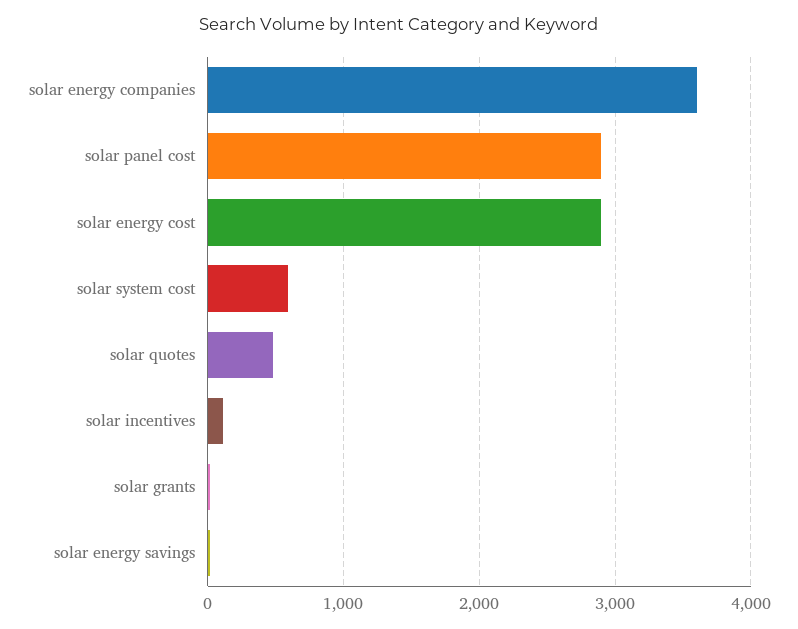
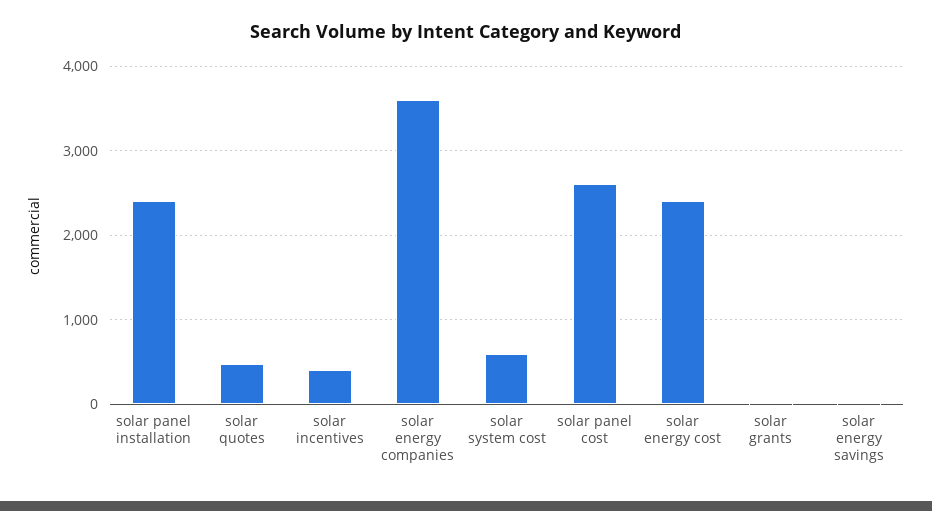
solar panel cost: 2900 -> 2600
solar energy cost: 2900 -> 2400
solar incentives: 100 -> 400
solar panel installation: none -> 2400

